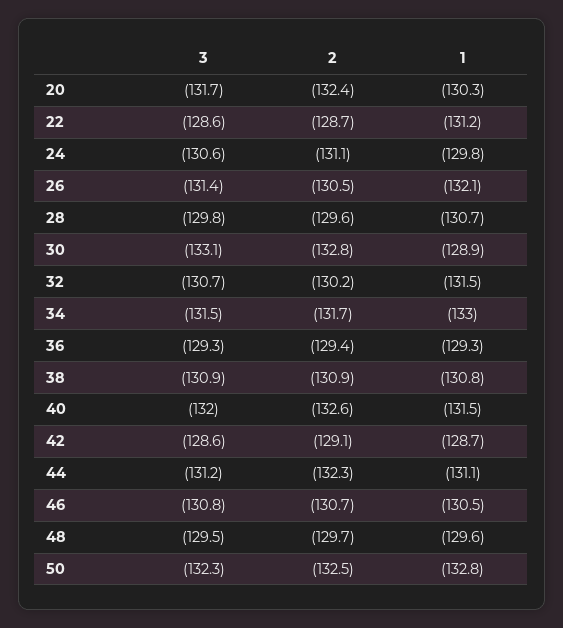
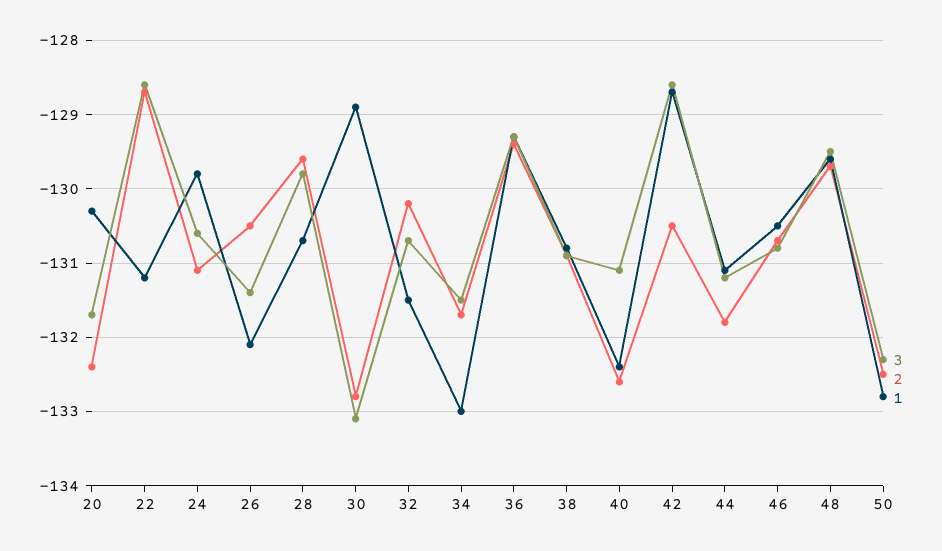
3, 40: -132 -> -131.1
1, 40: -131.5 -> -132.4
2, 42: -129.1 -> -130.5
2, 44: -132.3 -> -131.8

